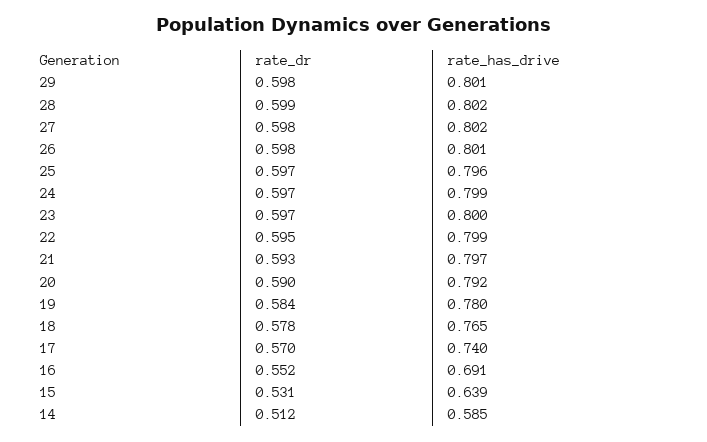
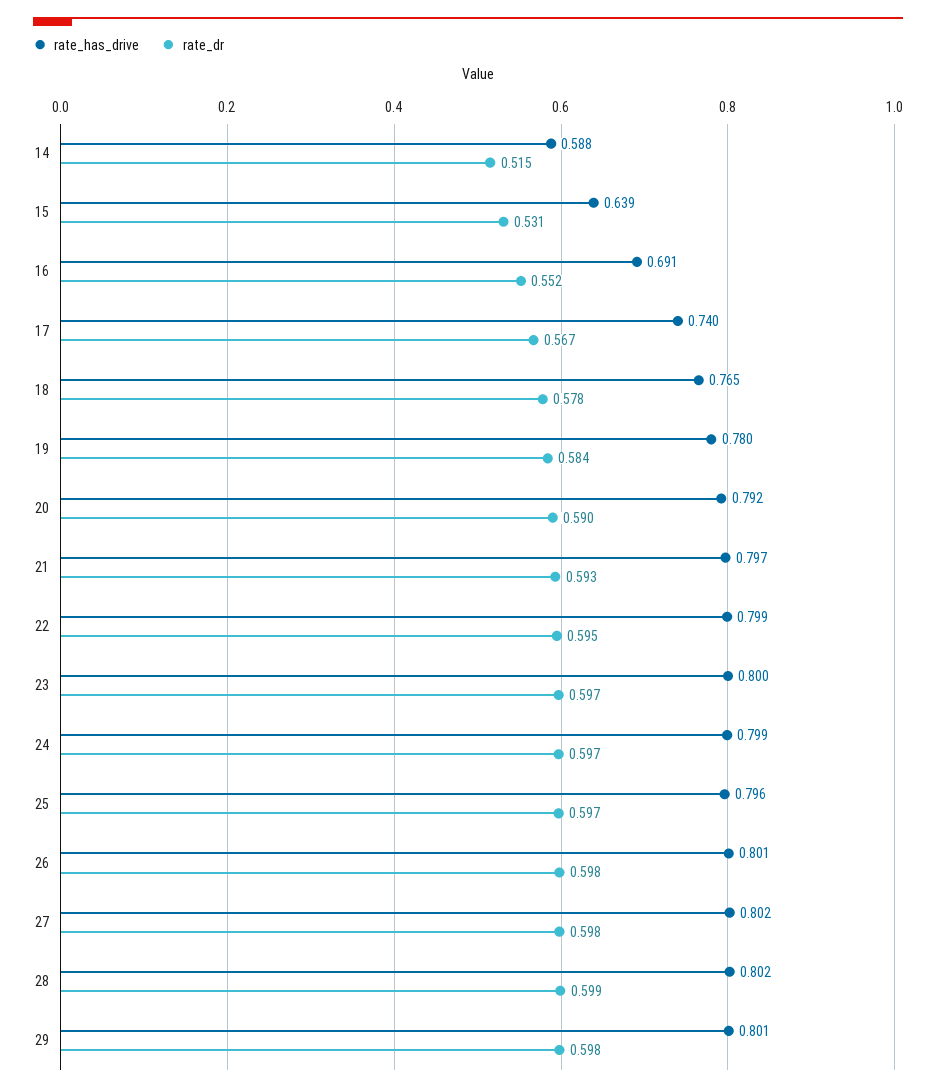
rate_dr, 17: 0.57 -> 0.567
rate_dr, 14: 0.512 -> 0.515
rate_has_drive, 14: 0.585 -> 0.588

